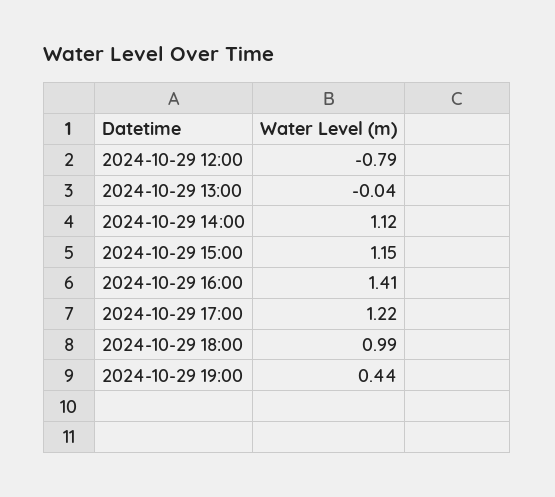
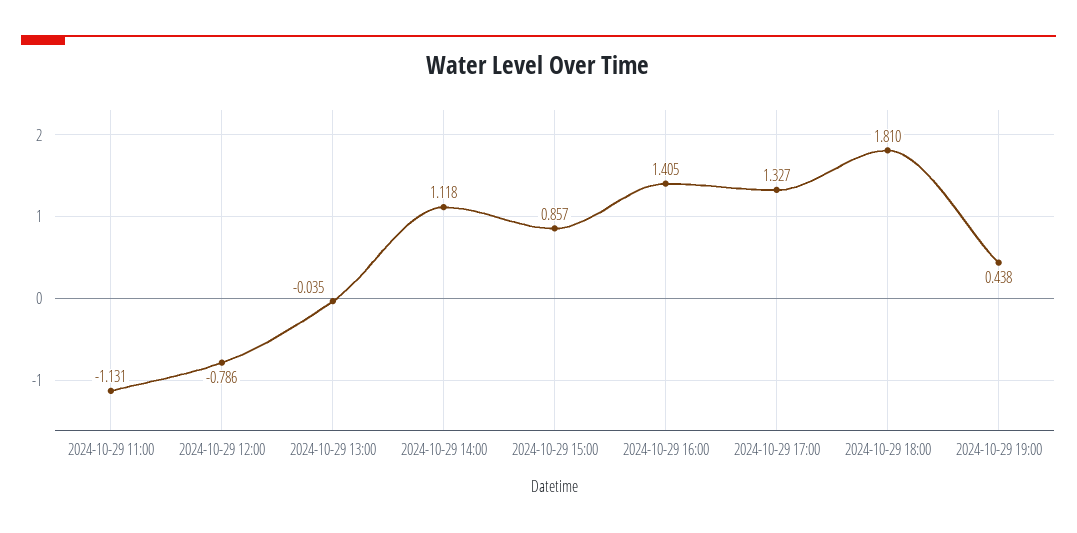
2024-10-29 15:00: 1.15 -> 0.857
2024-10-29 17:00: 1.22 -> 1.327
2024-10-29 18:00: 0.99 -> 1.81
2024-10-29 11:00: none -> -1.131

